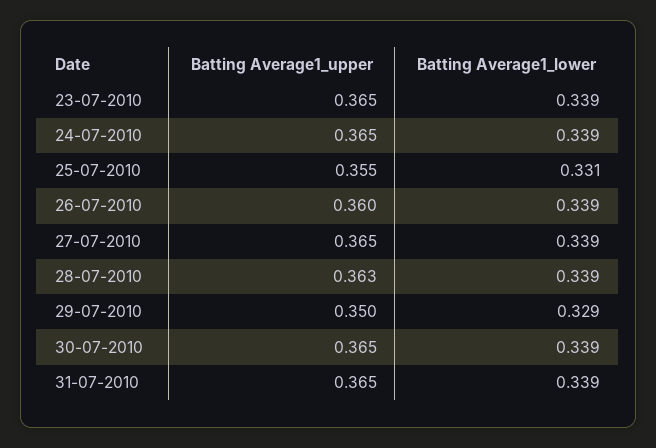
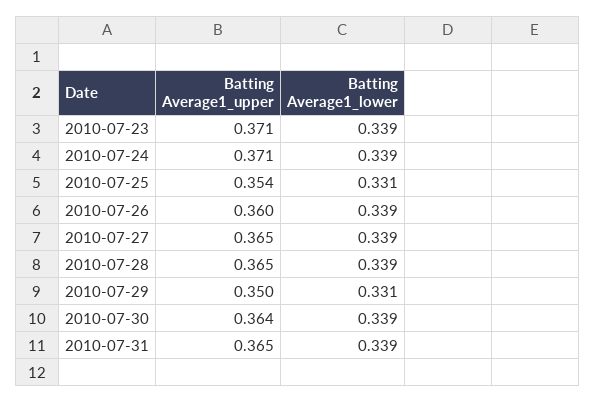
Batting Average1_upper, 23-07-2010: 0.365 -> 0.371
Batting Average1_upper, 24-07-2010: 0.365 -> 0.371
Batting Average1_upper, 25-07-2010: 0.355 -> 0.354
Batting Average1_upper, 28-07-2010: 0.363 -> 0.365
Batting Average1_lower, 29-07-2010: 0.329 -> 0.331
Batting Average1_upper, 30-07-2010: 0.365 -> 0.364

